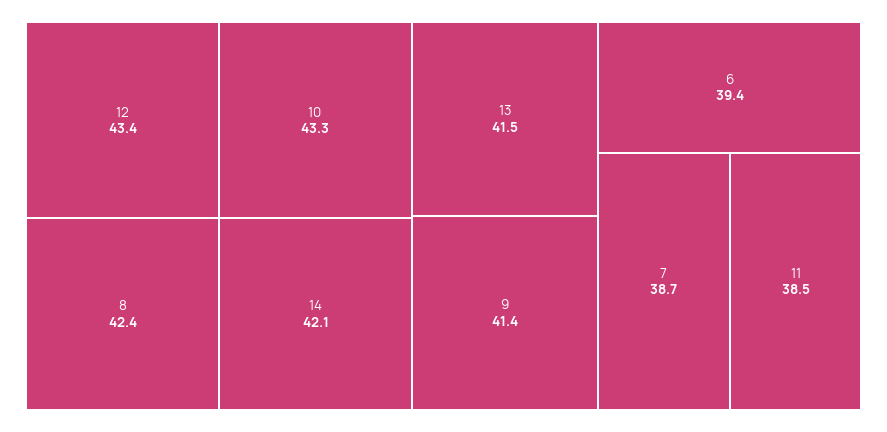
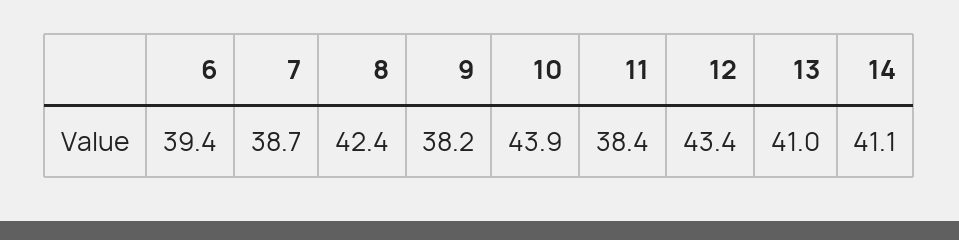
10: 43.3 -> 43.9
14: 42.1 -> 41.1
13: 41.5 -> 41
9: 41.4 -> 38.2
11: 38.5 -> 38.4

